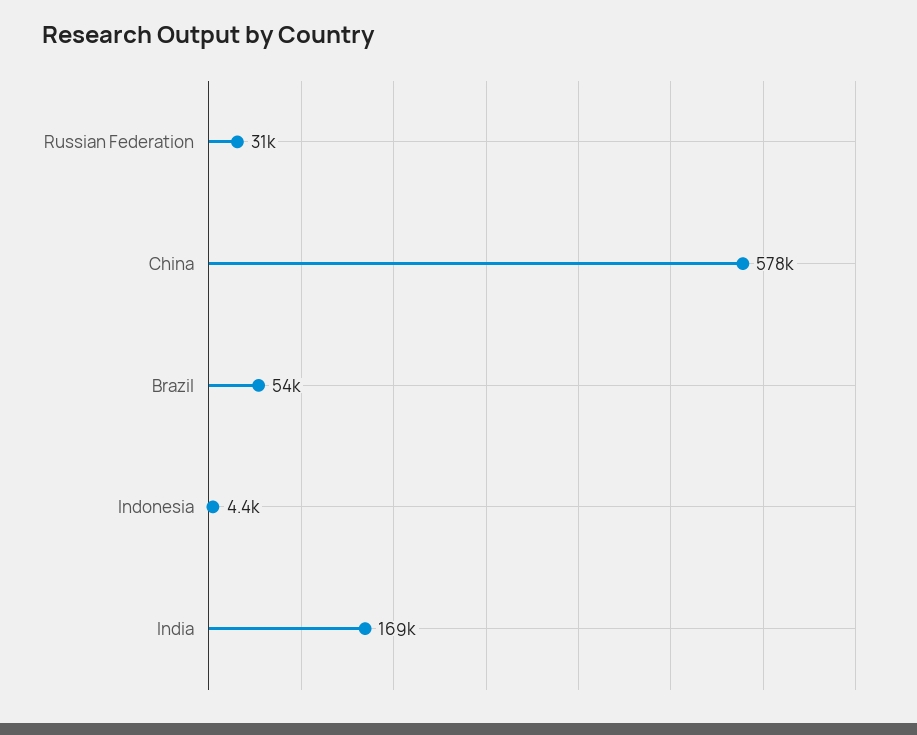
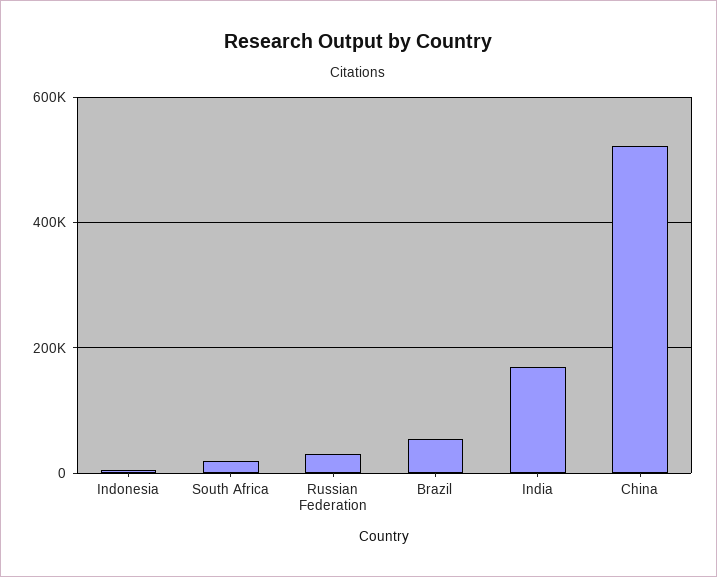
China: 578000 -> 520000
South Africa: none -> 20000

